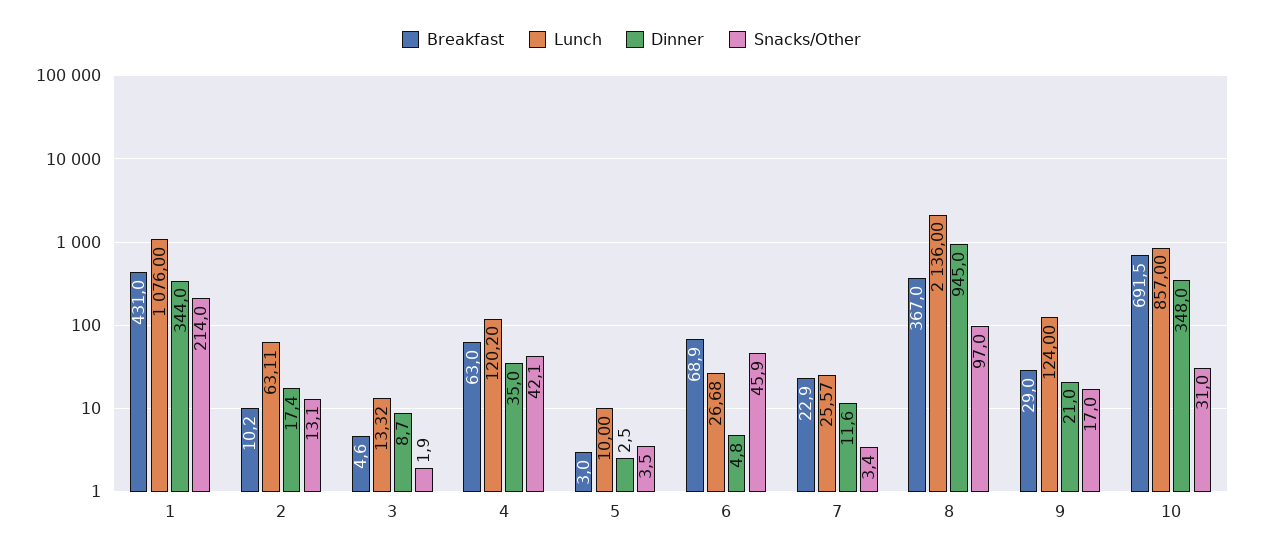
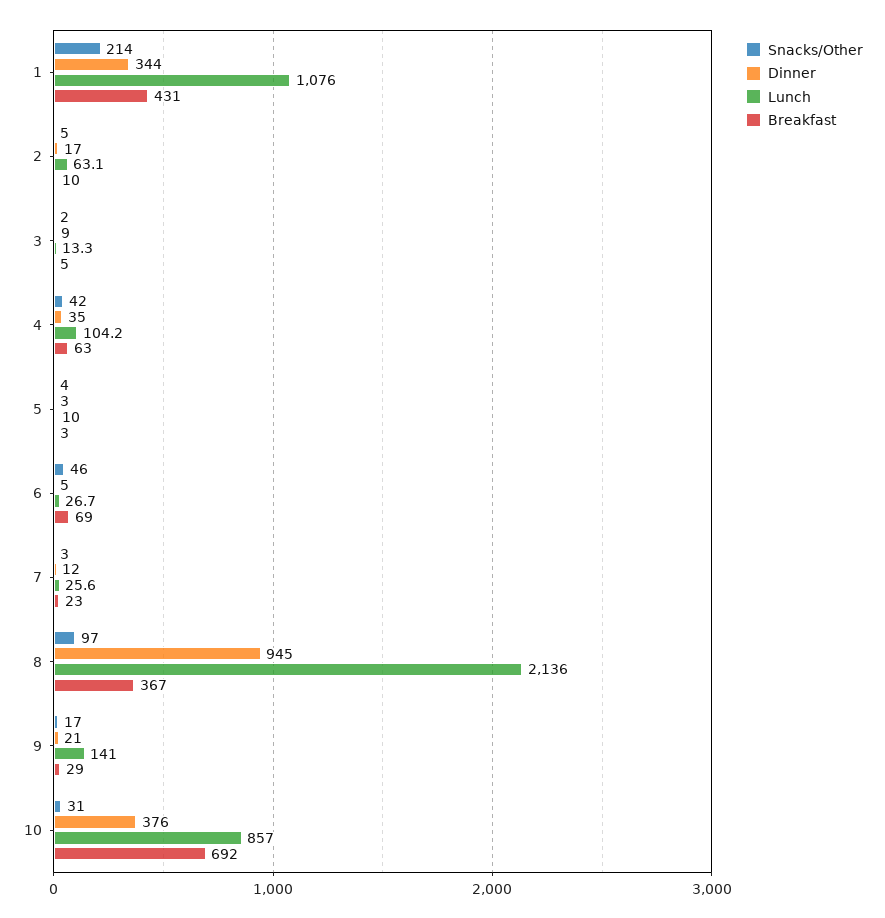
Snacks/Other, 2: 13.1 -> 5
Lunch, 4: 120.2 -> 104.2
Lunch, 9: 124 -> 141
Dinner, 10: 348 -> 376

